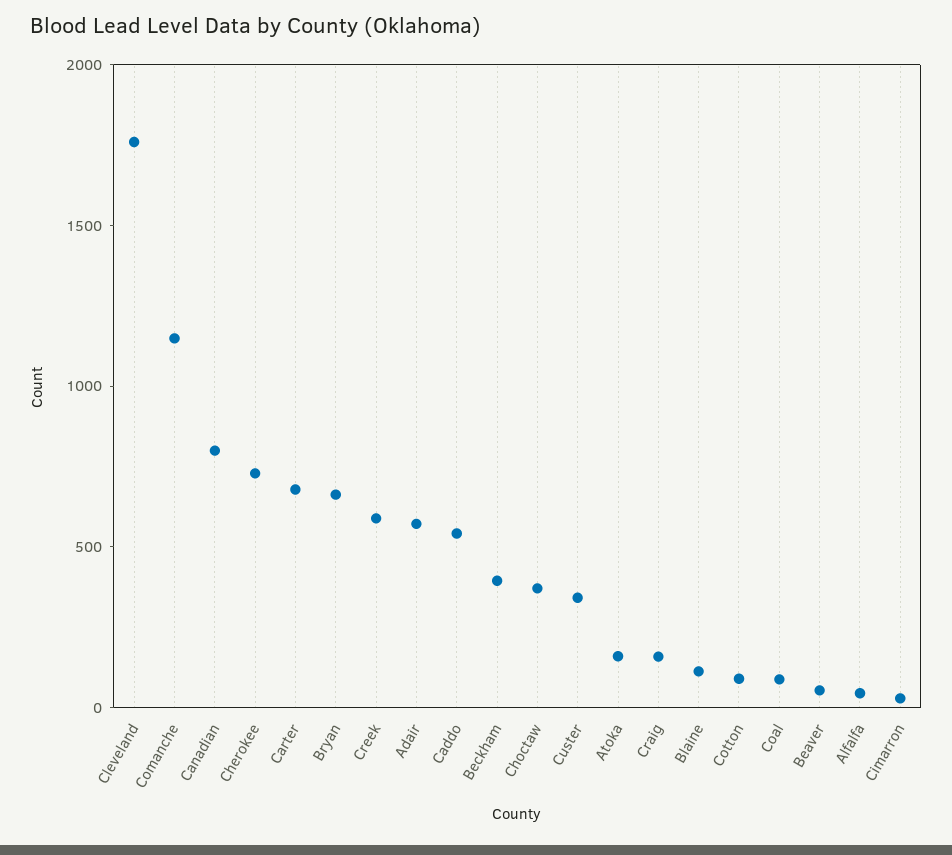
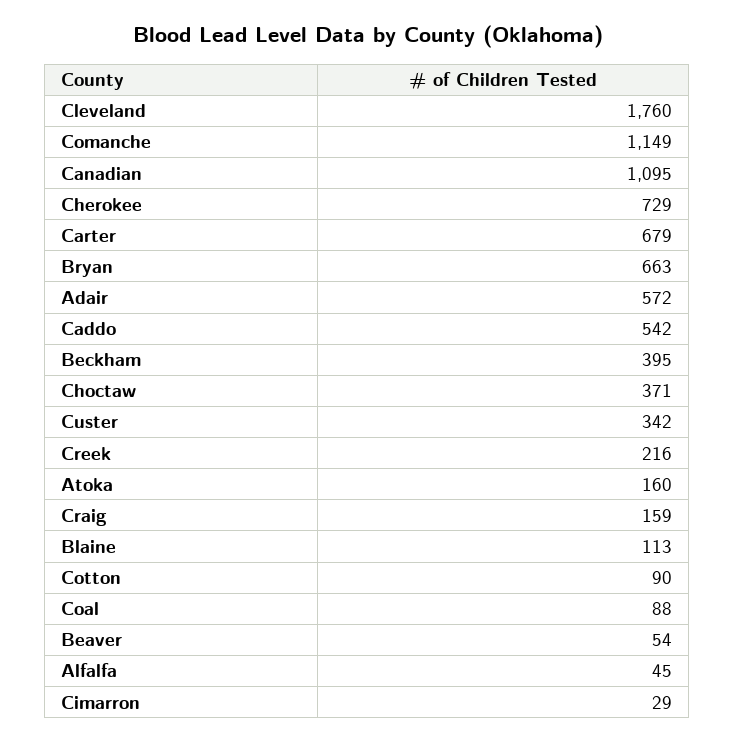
Canadian: 800 -> 1095
Creek: 600 -> 216

